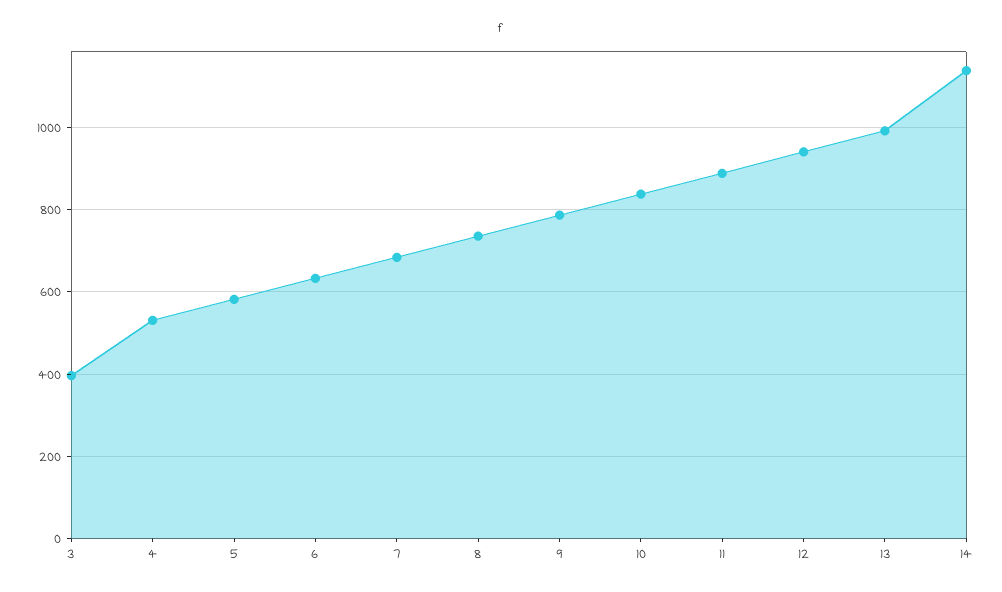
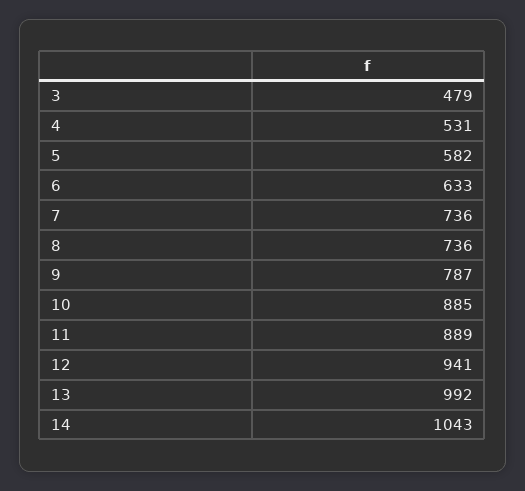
3: 400 -> 479
7: 680 -> 736
10: 840 -> 885
14: 1140 -> 1043

